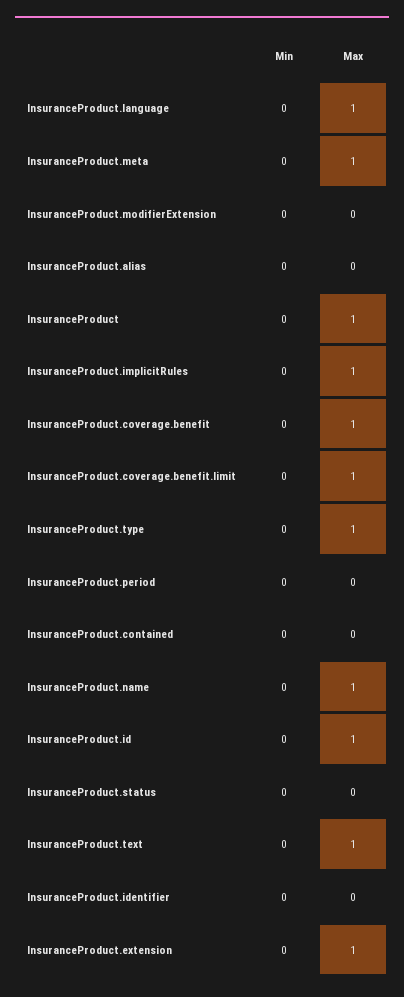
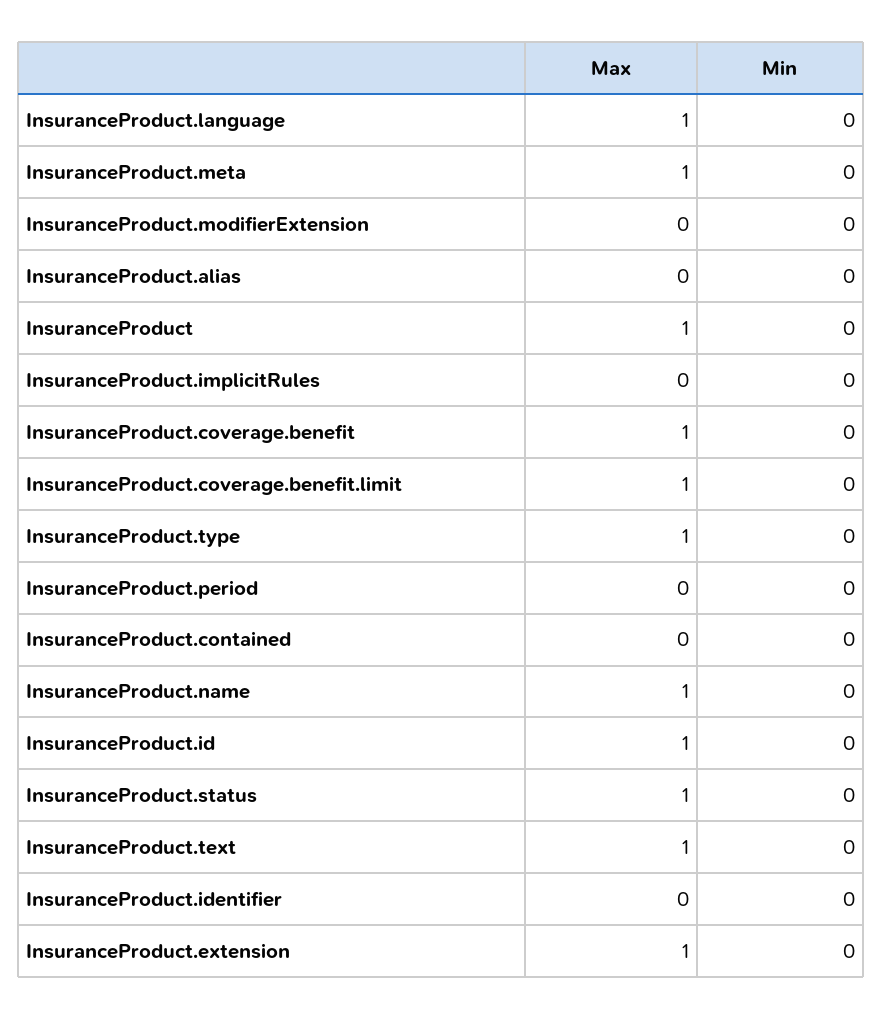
Max, InsuranceProduct.implicitRules: 1 -> 0
Max, InsuranceProduct.status: 0 -> 1

